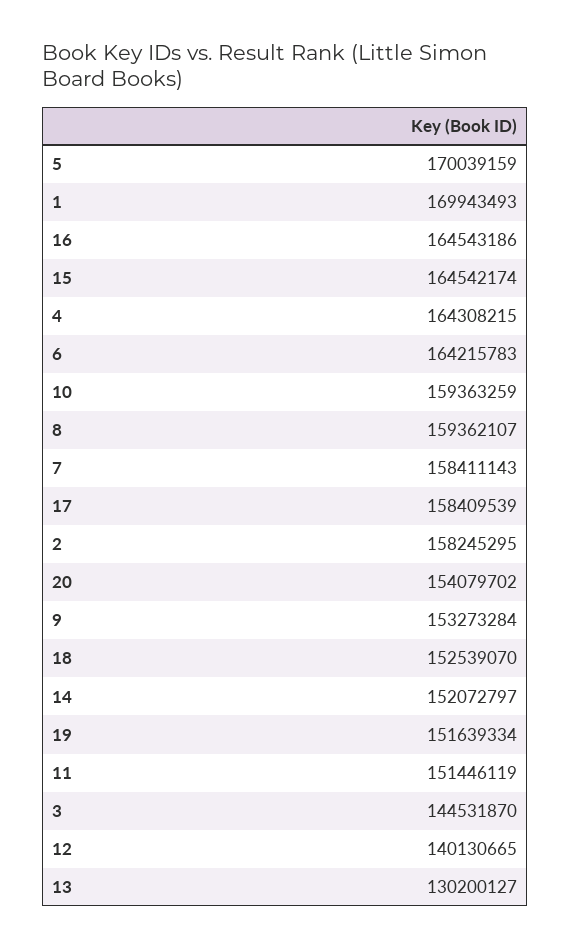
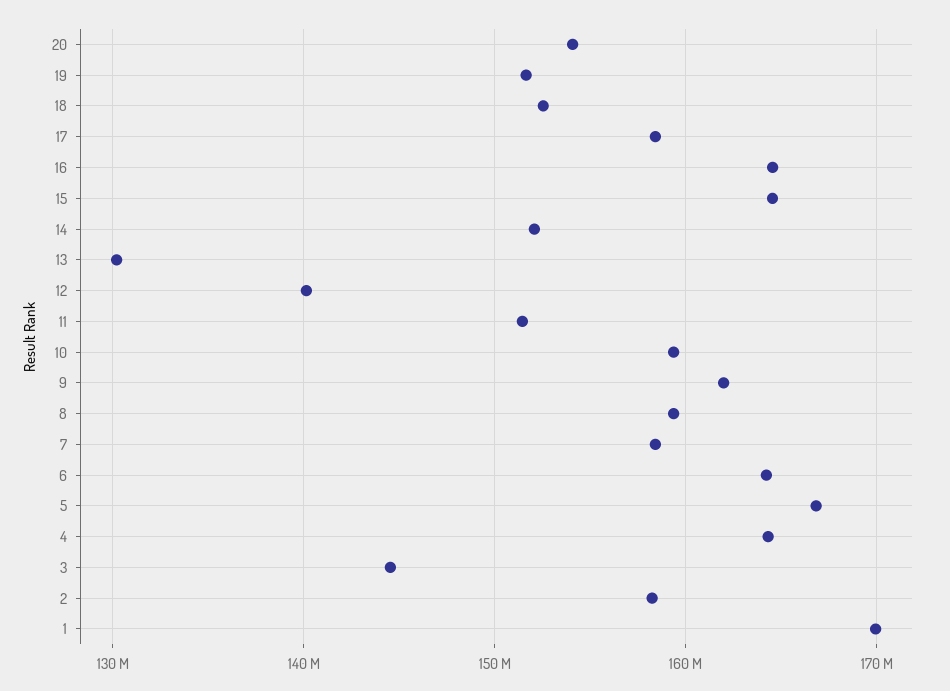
5: 170039159 -> 167000000
9: 153273284 -> 162000000

